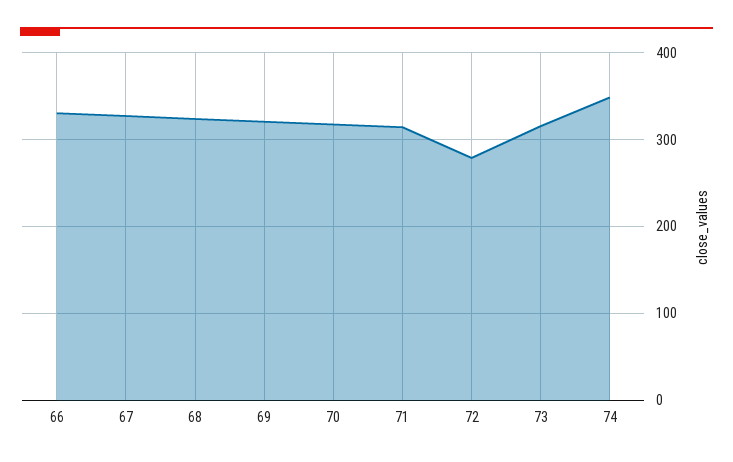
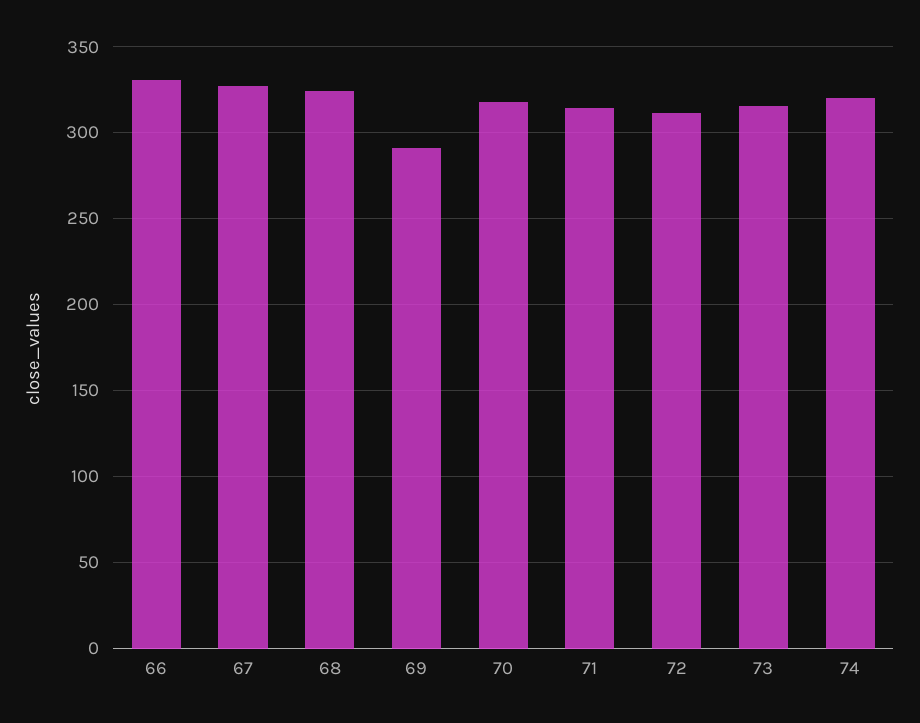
69: 320 -> 290
72: 280 -> 310
74: 350 -> 320

